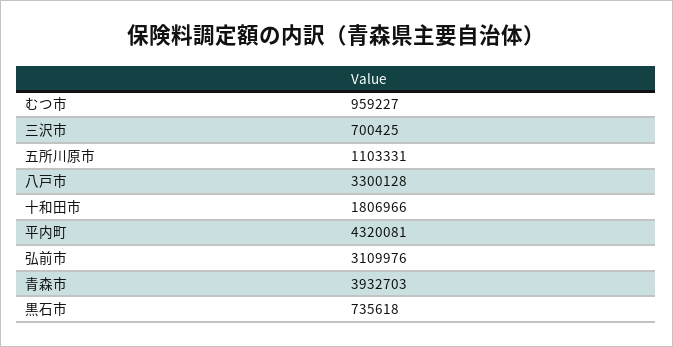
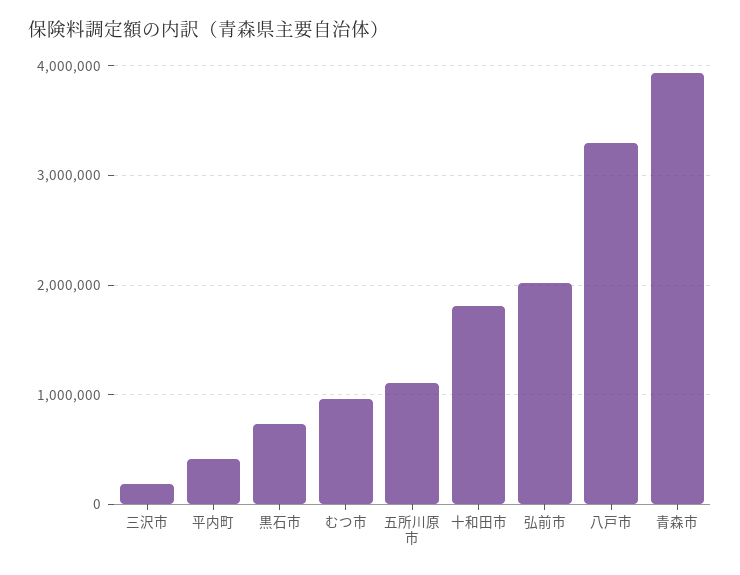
三沢市: 700425 -> 200000
平内町: 4320081 -> 400000
弘前市: 3109976 -> 2000000

